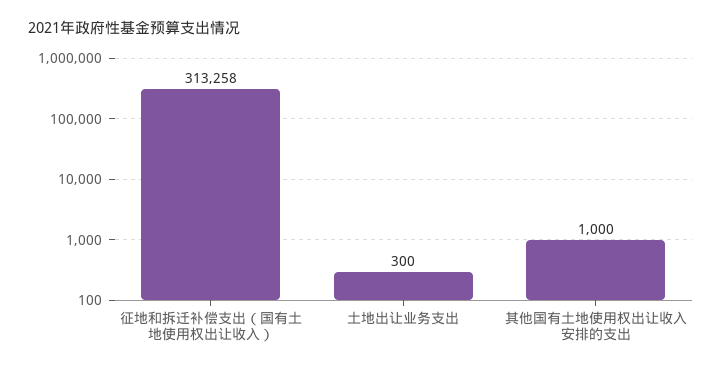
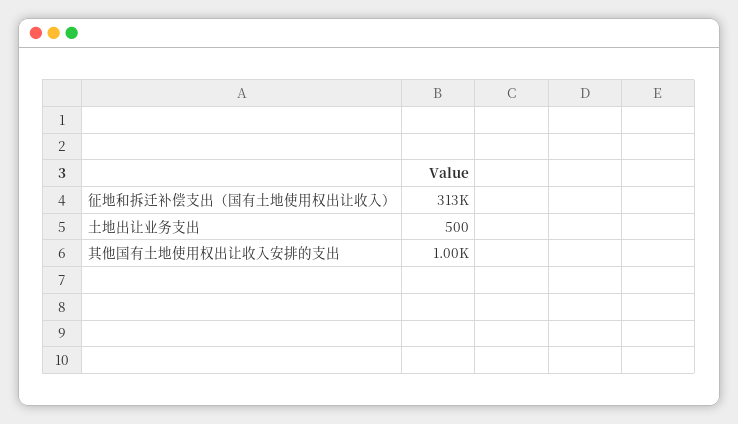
土地出让业务支出: 300 -> 500

